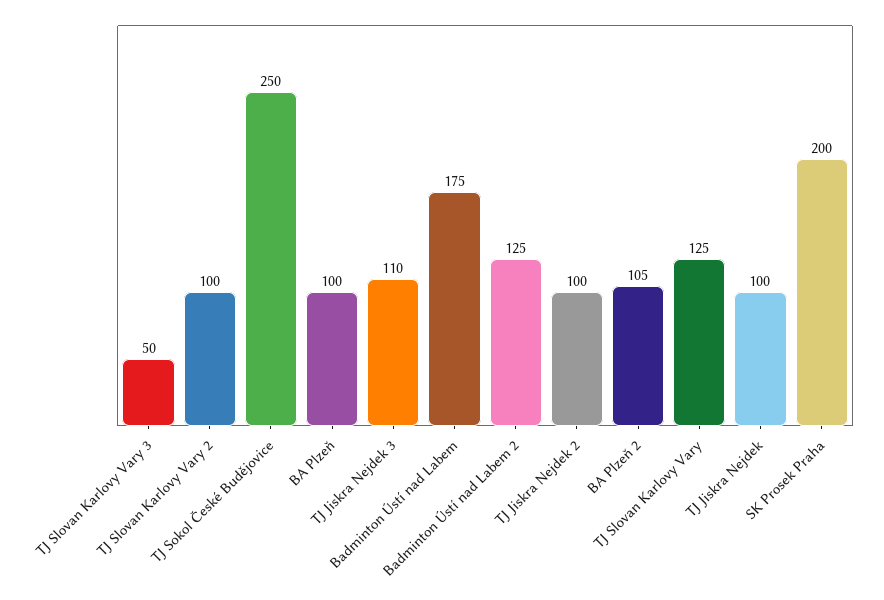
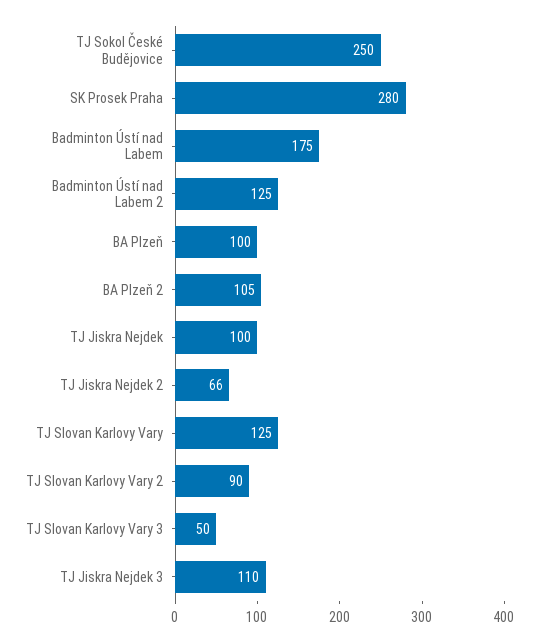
TJ Slovan Karlovy Vary 2: 100 -> 90
TJ Jiskra Nejdek 2: 100 -> 66
SK Prosek Praha: 200 -> 280

